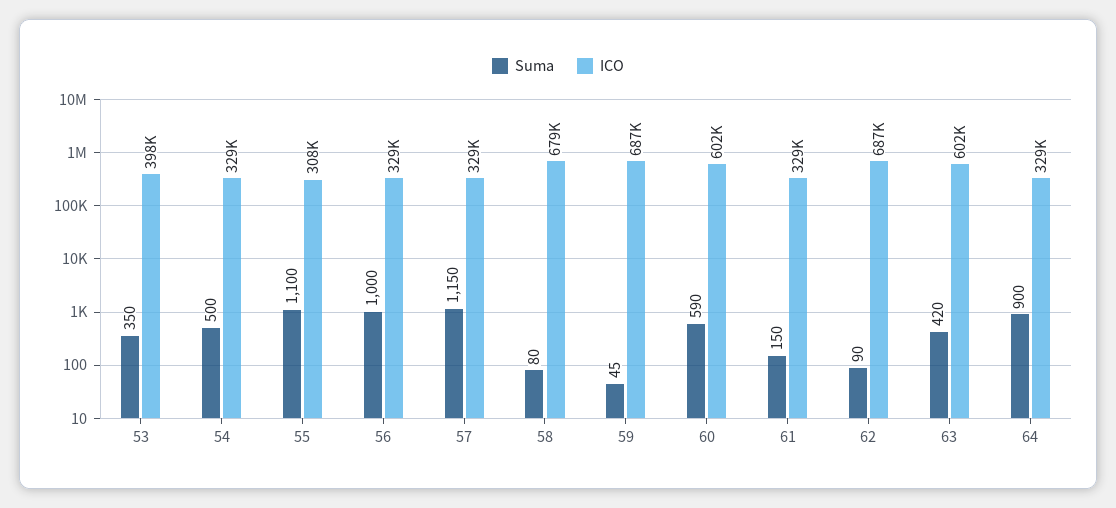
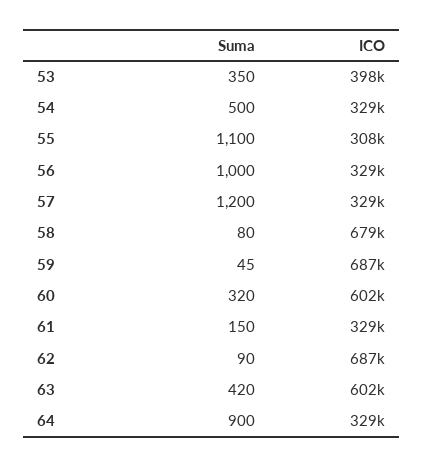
Suma, 57: 1150 -> 1200
Suma, 60: 590 -> 320

